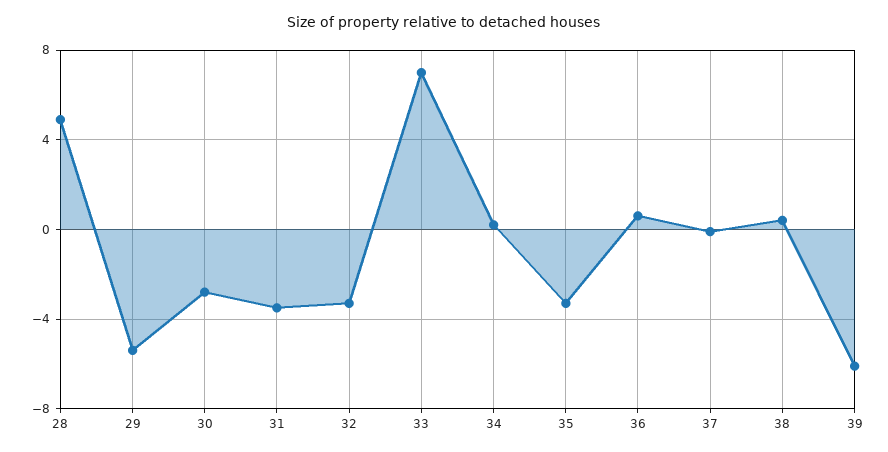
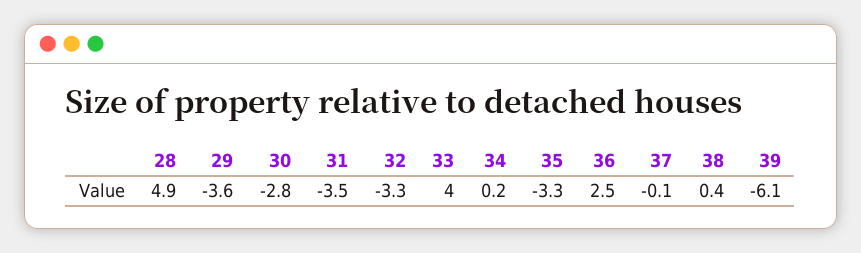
29: -5.5 -> -3.6
33: 7 -> 4
36: 0.5 -> 2.5

